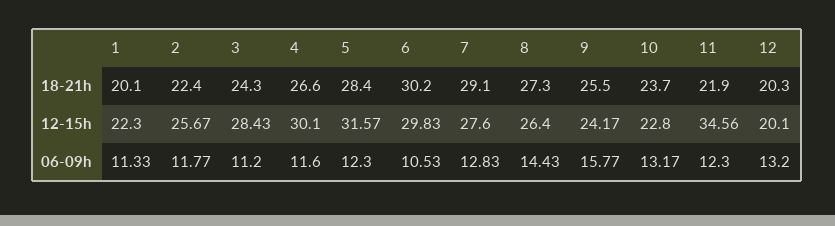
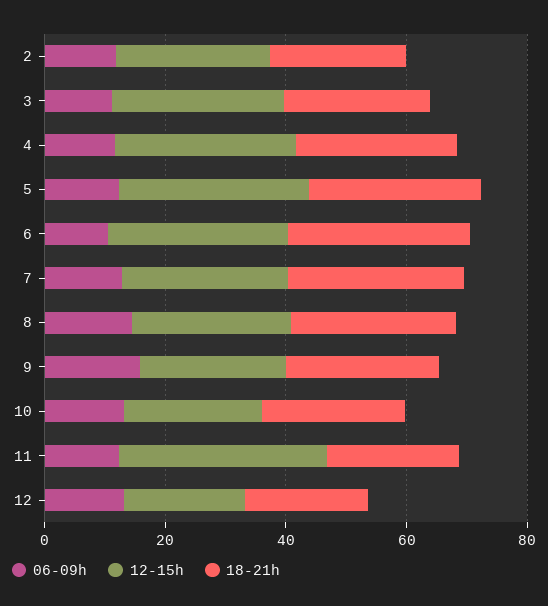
18-21h, 1: 20.1 -> none
12-15h, 1: 22.3 -> none
06-09h, 1: 11.33 -> none

